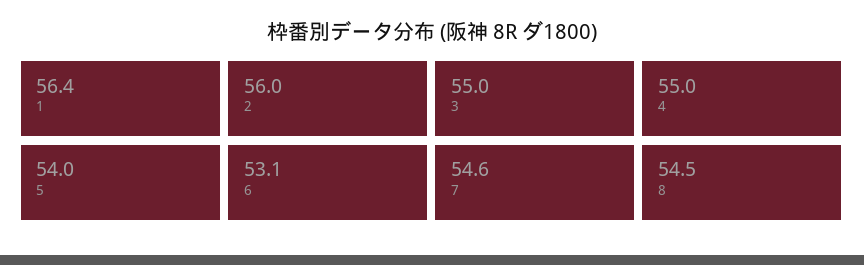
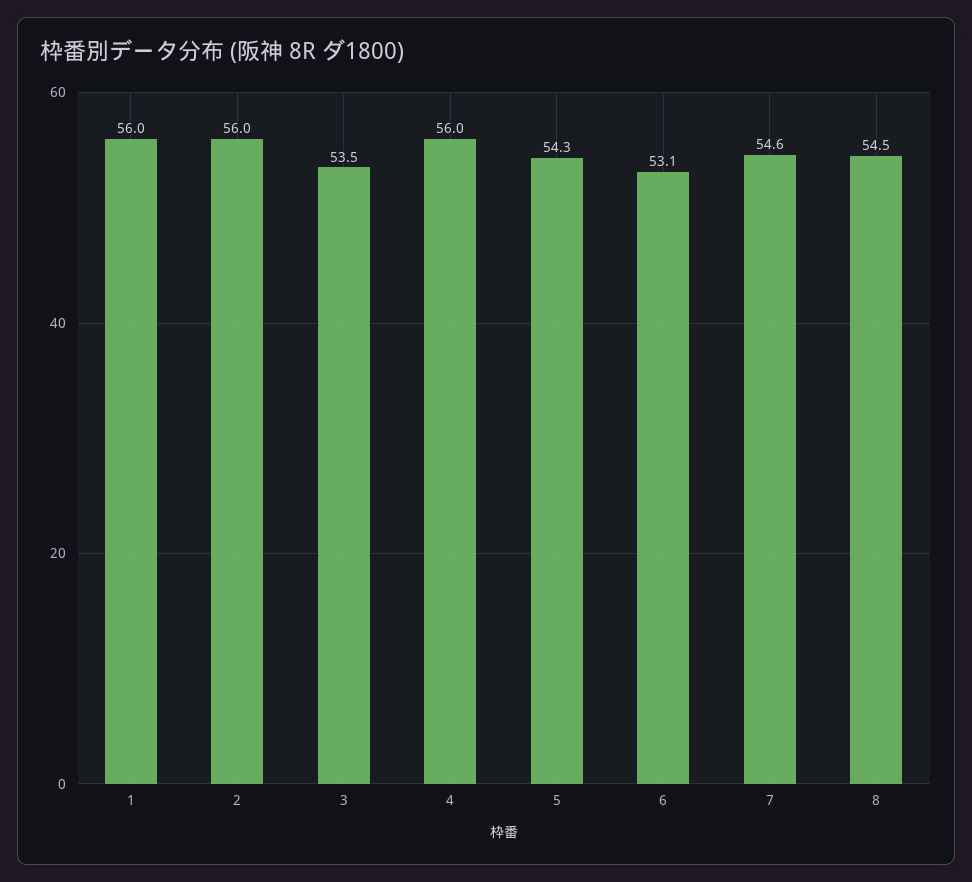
1: 56.4 -> 56
3: 55 -> 53.5
4: 55 -> 56
5: 54 -> 54.3

